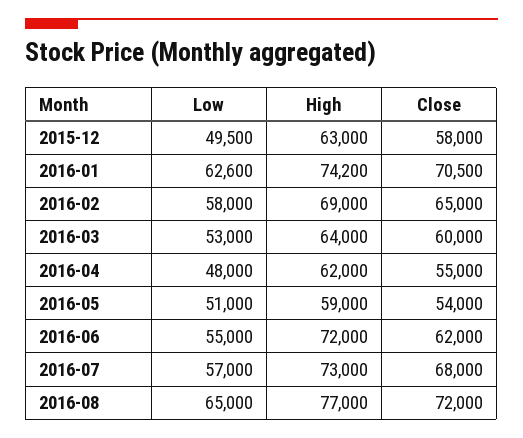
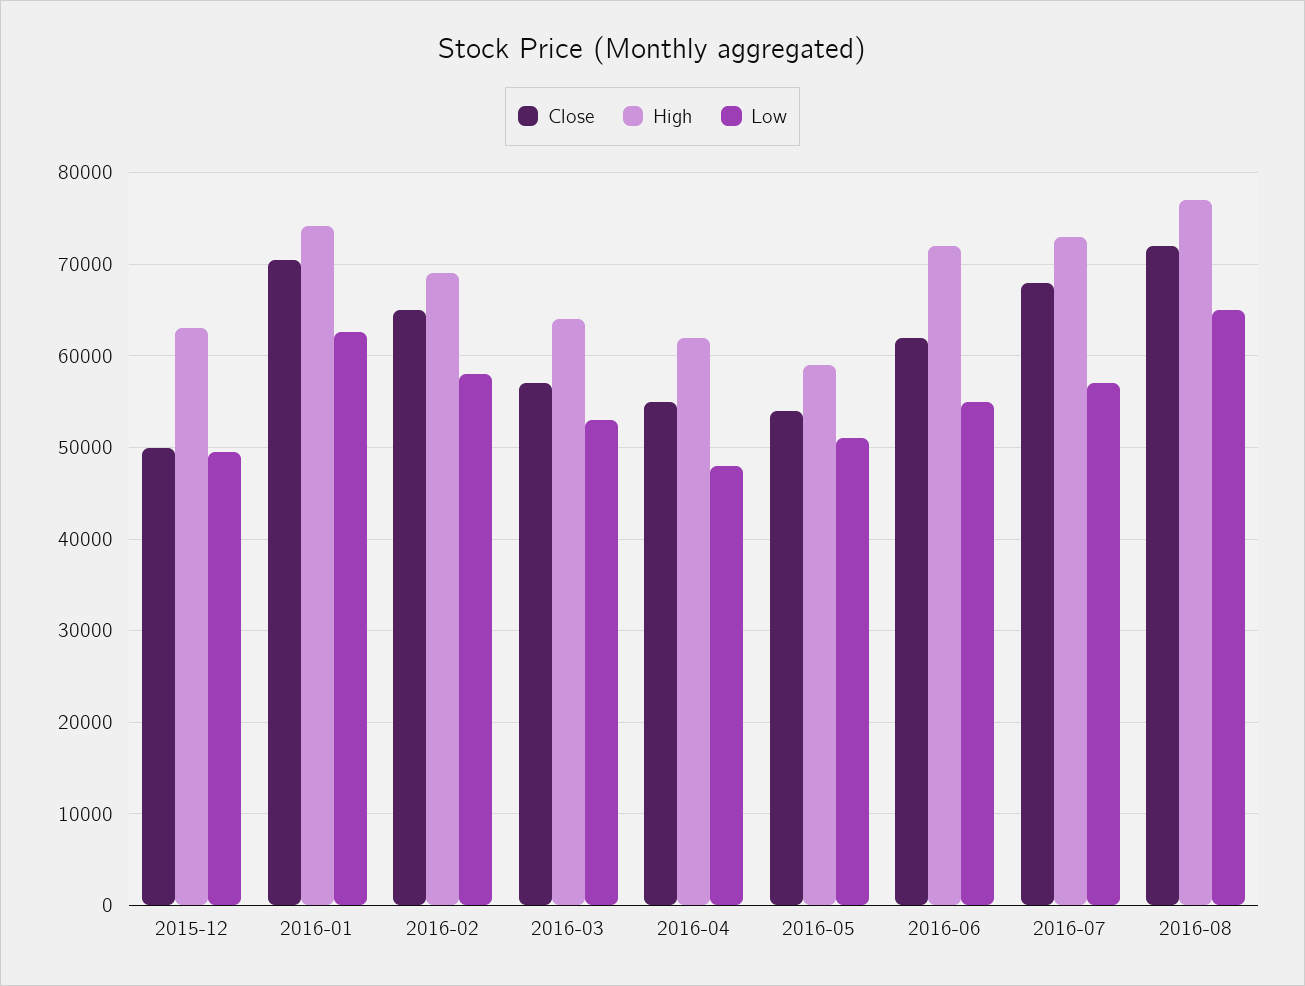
Close, 2015-12: 58000 -> 50000
Close, 2016-03: 60000 -> 57000

